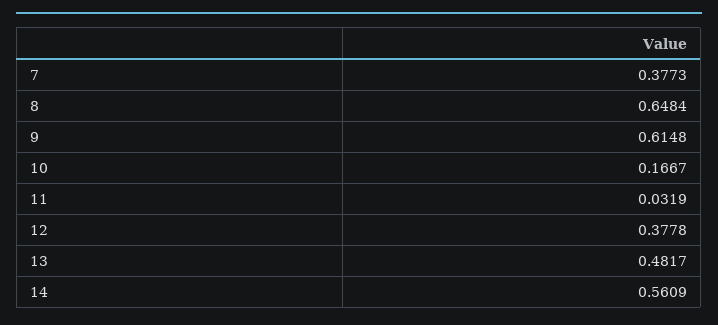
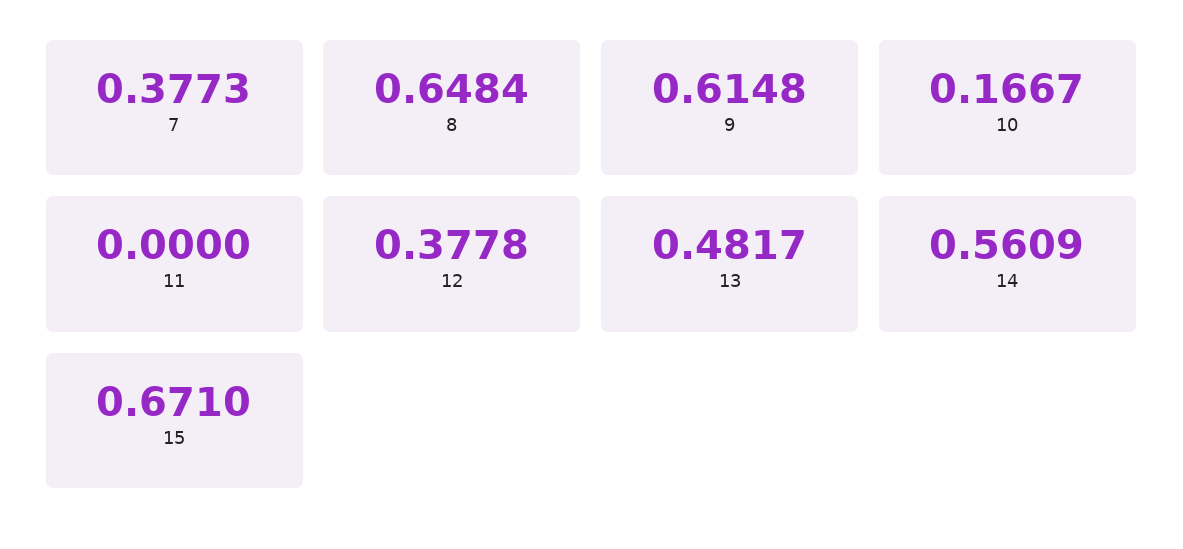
11: 0.0319 -> 0
15: none -> 0.671

